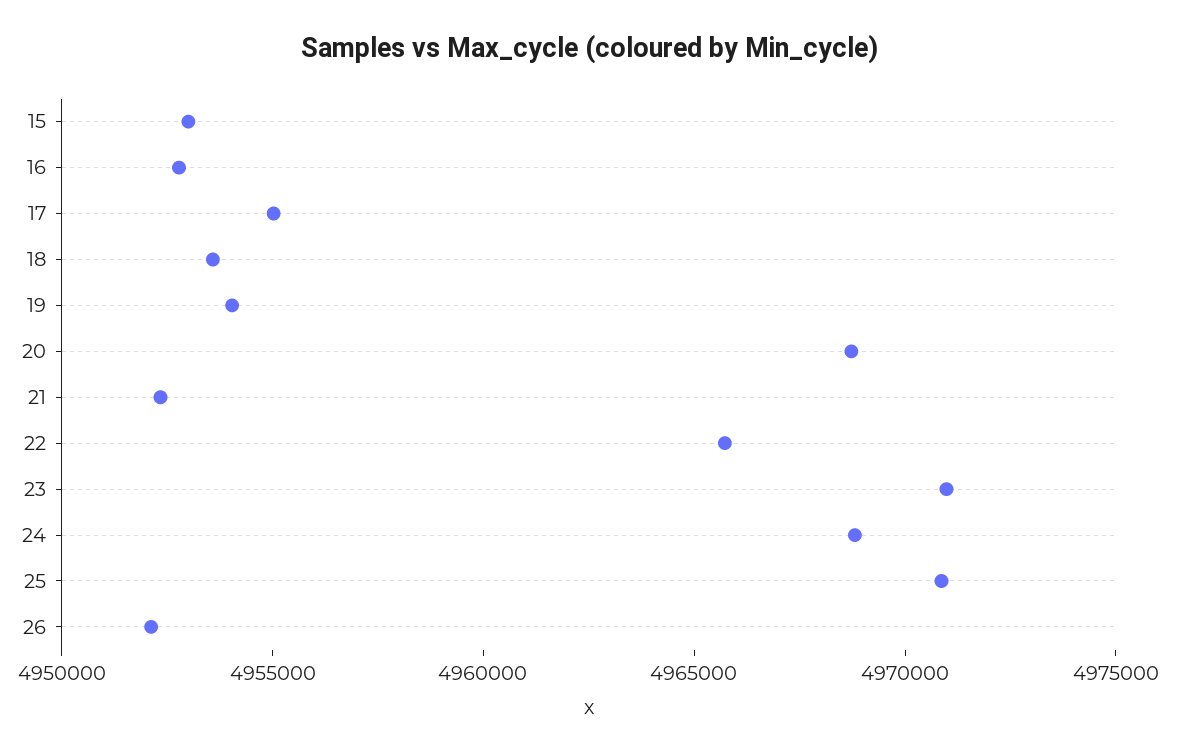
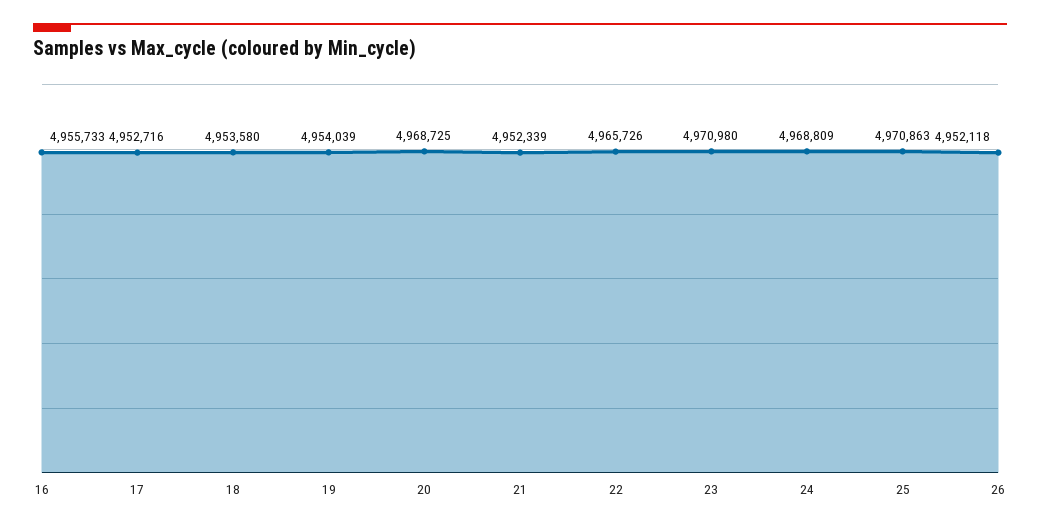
15: 4953000 -> none
16: 4953000 -> 4955733
17: 4955000 -> 4952716

